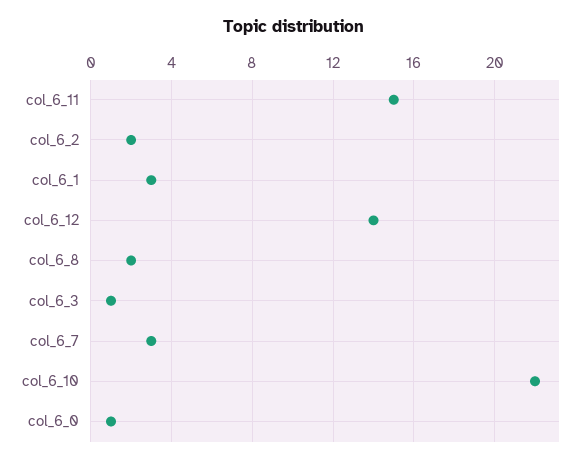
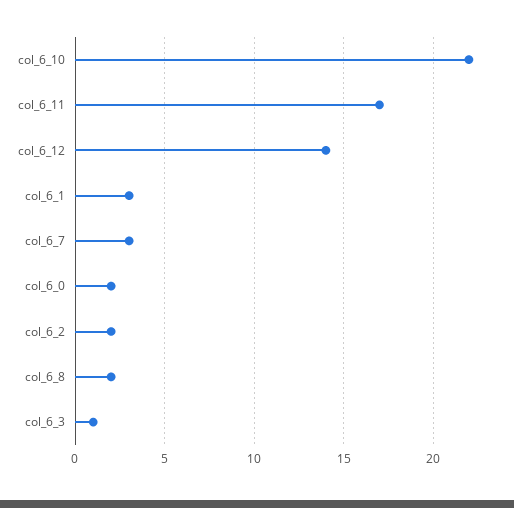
col_6_11: 15 -> 17
col_6_0: 1 -> 2

